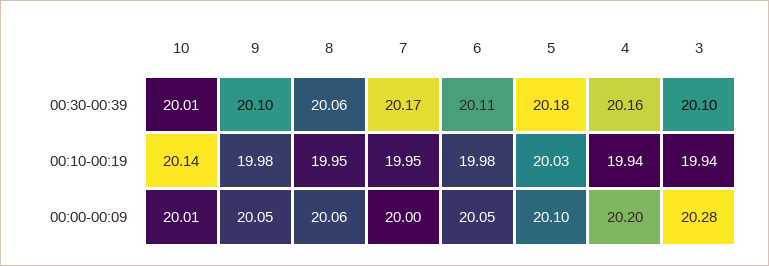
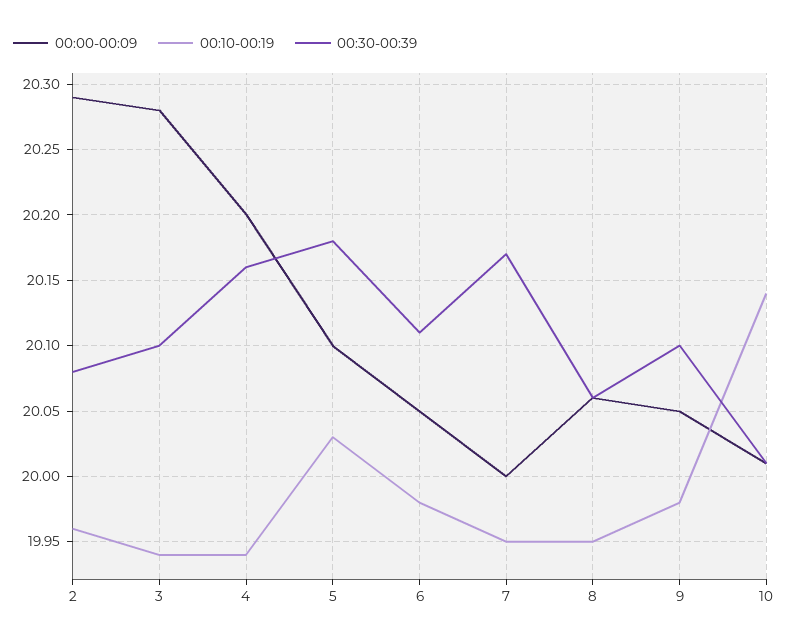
00:00-00:09, 2: none -> 20.29
00:10-00:19, 2: none -> 19.96
00:30-00:39, 2: none -> 20.08

